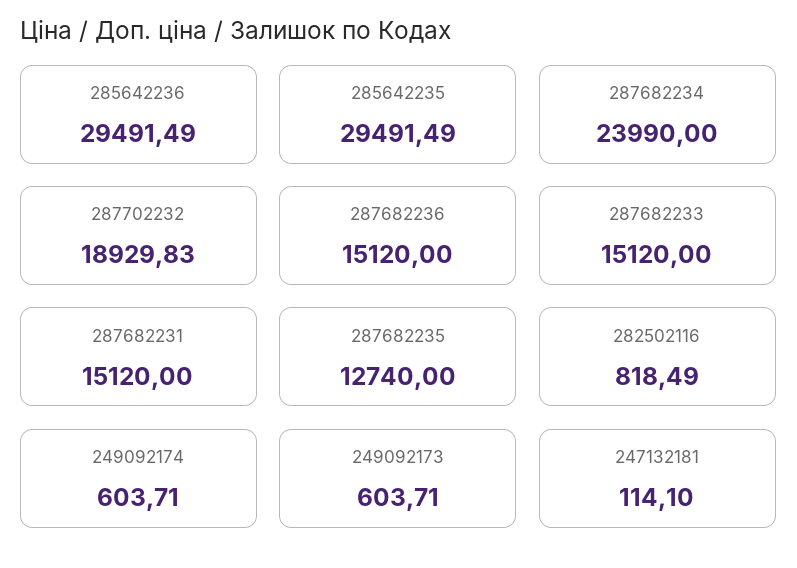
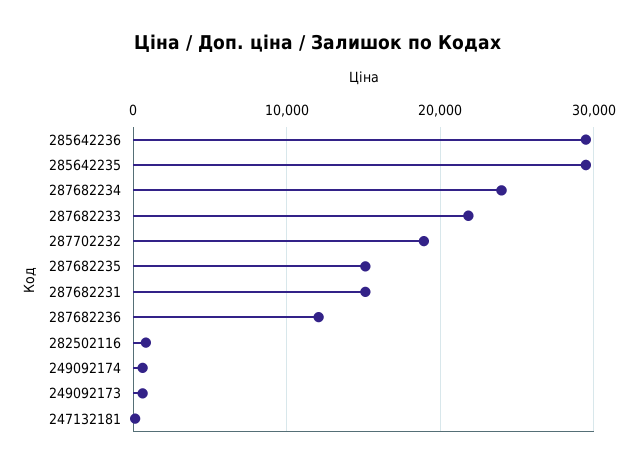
287682236: 15120 -> 12000
287682233: 15120 -> 22000
287682235: 12740 -> 15000

